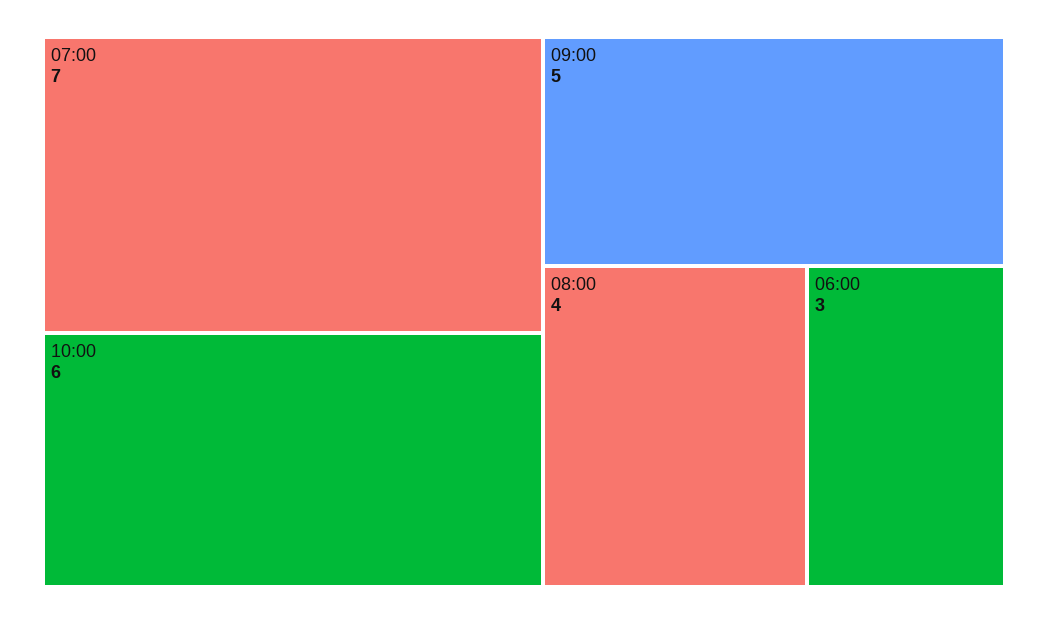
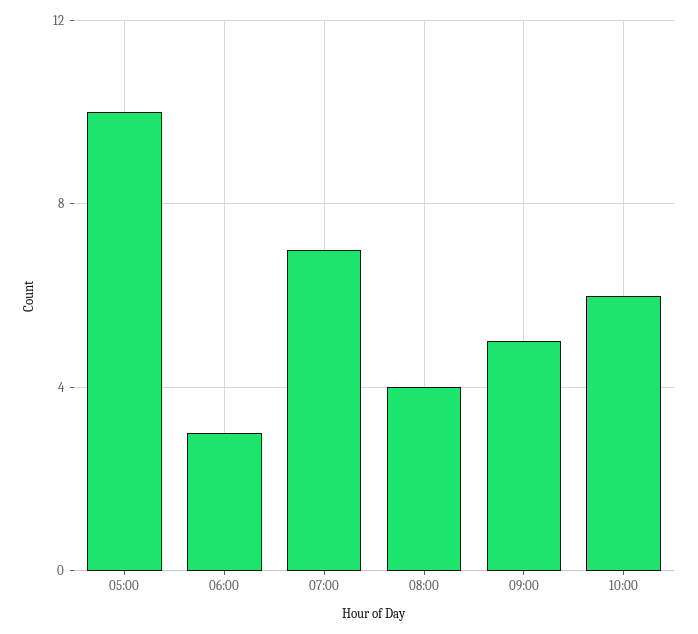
05:00: none -> 10

